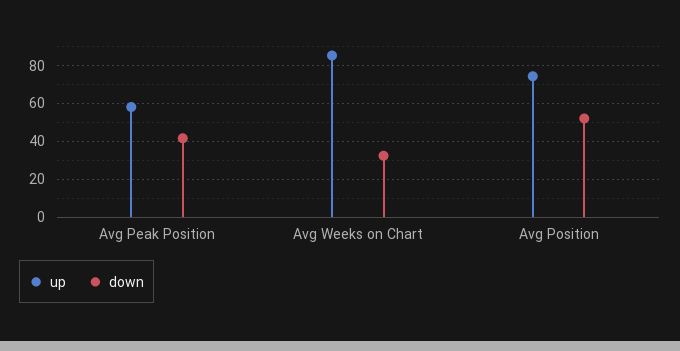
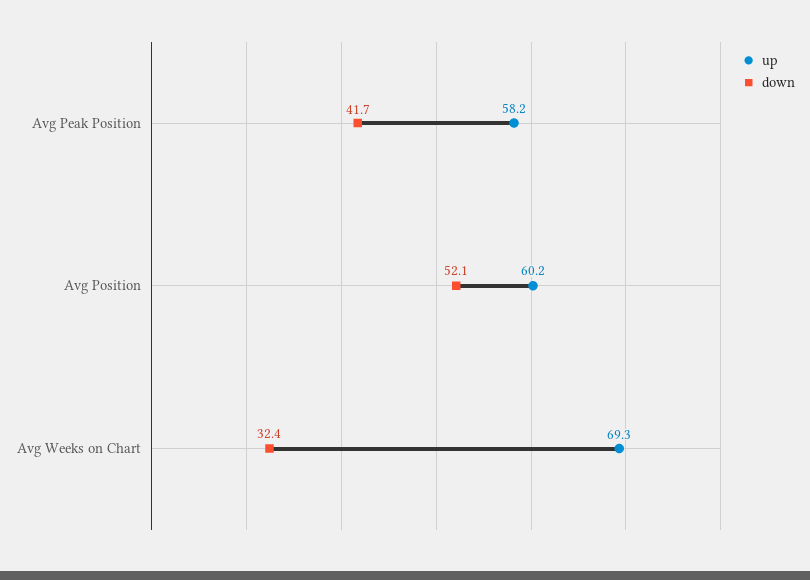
up, Avg Weeks on Chart: 85 -> 69.3
up, Avg Position: 75 -> 60.2

